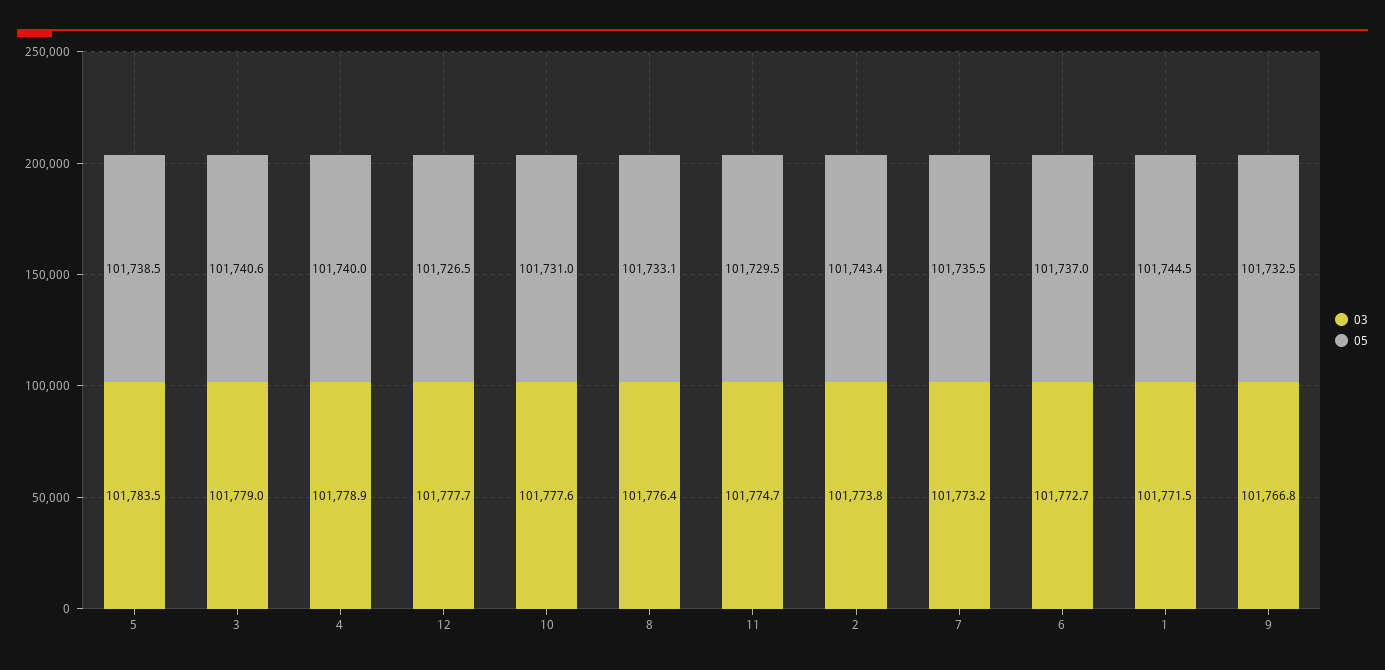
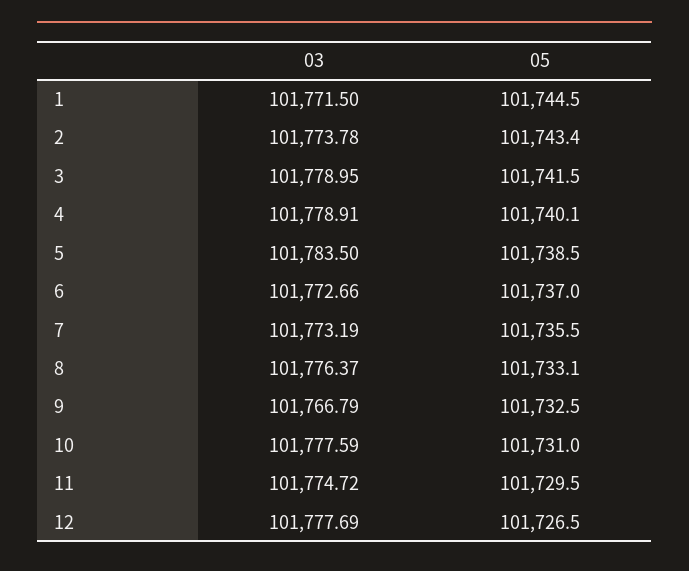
05, 3: 101740.6 -> 101741.5
05, 4: 101740 -> 101740.1

